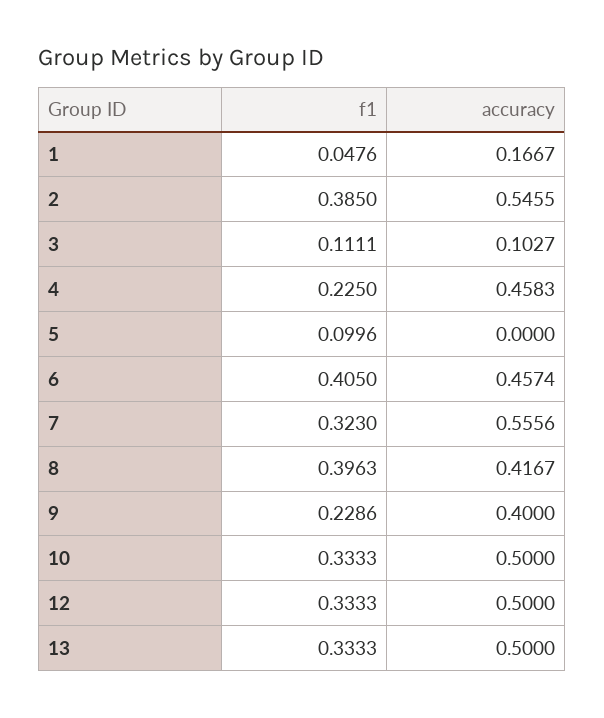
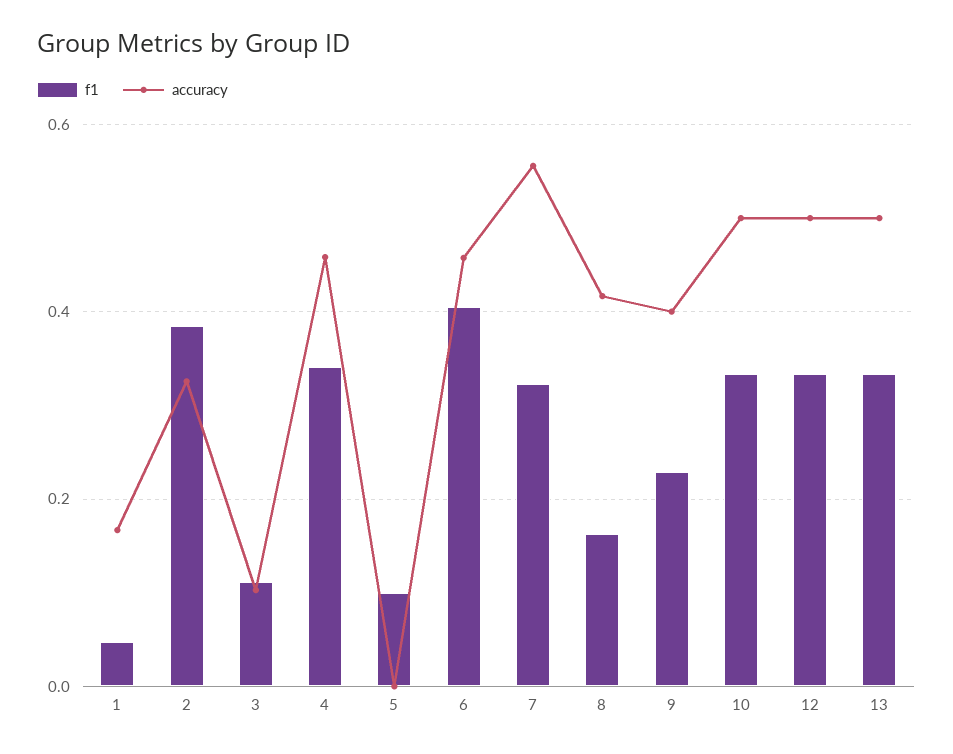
accuracy, 2: 0.5455 -> 0.32
f1, 4: 0.225 -> 0.34
f1, 8: 0.3963 -> 0.16

